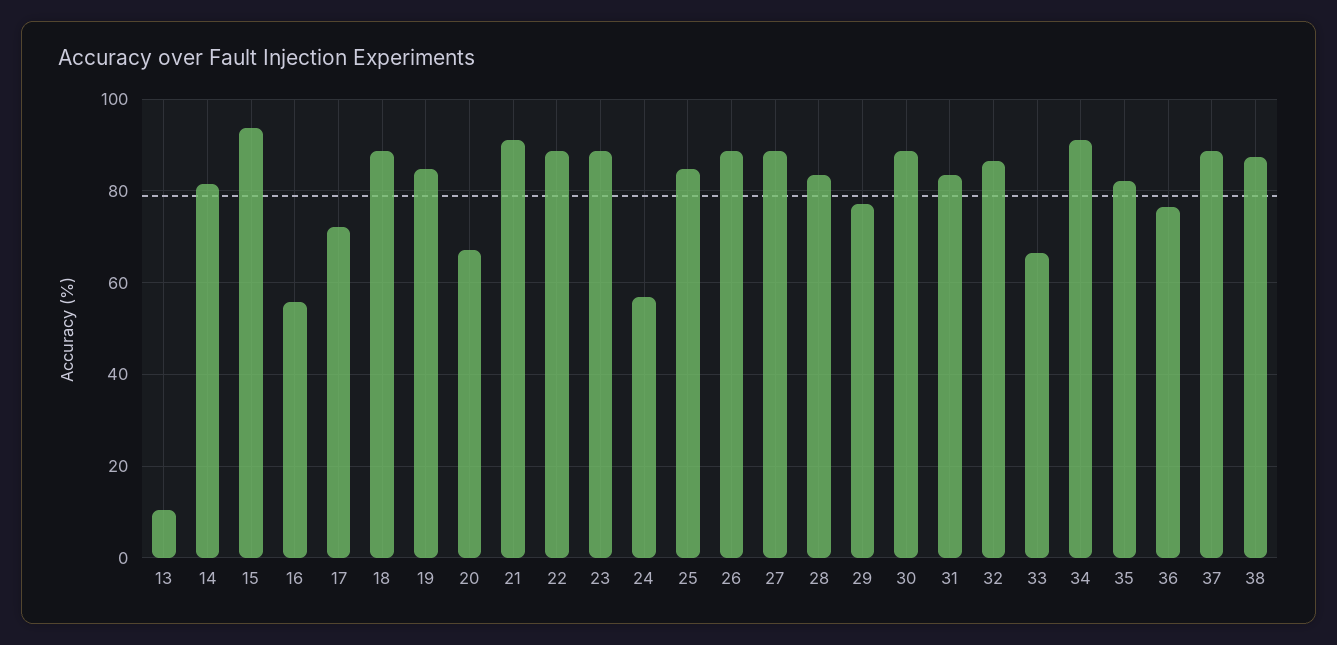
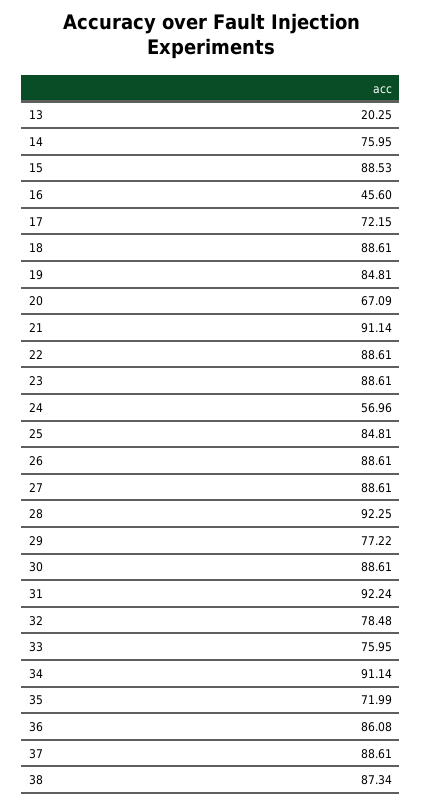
13: 10 -> 20.25
14: 82 -> 75.95
15: 94 -> 88.53
16: 56 -> 45.6
28: 84 -> 92.25
31: 84 -> 92.24
32: 86 -> 78.48
33: 66 -> 75.95
35: 82 -> 71.99
36: 76 -> 86.08

